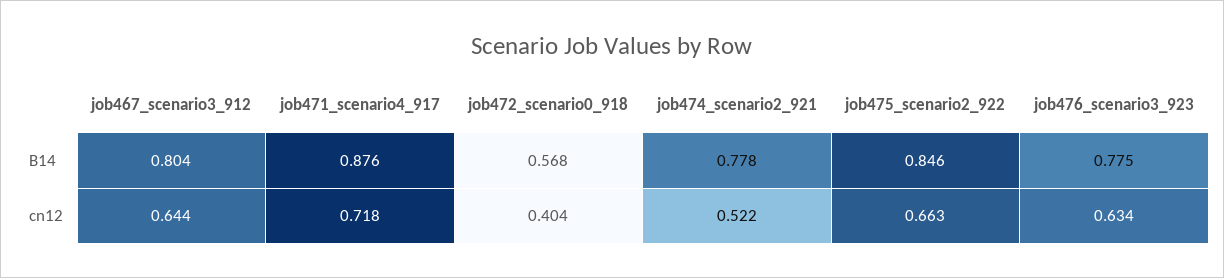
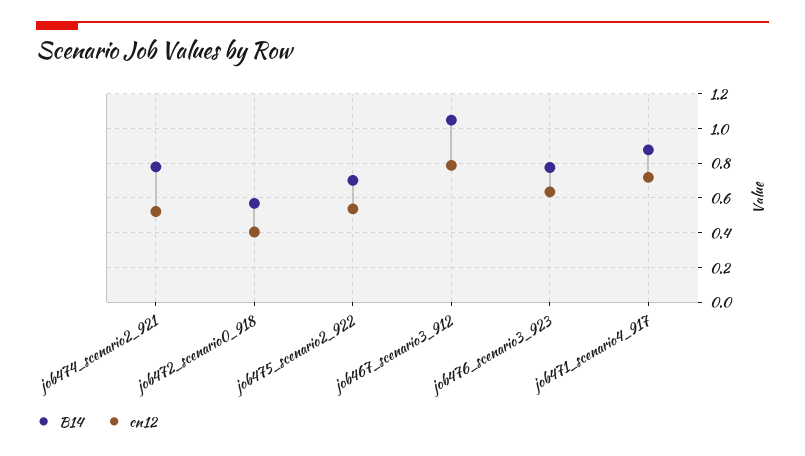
B14, job467_scenario3_912: 0.804 -> 1.05
B14, job475_scenario2_922: 0.846 -> 0.7
cn12, job467_scenario3_912: 0.644 -> 0.8
cn12, job475_scenario2_922: 0.663 -> 0.55

